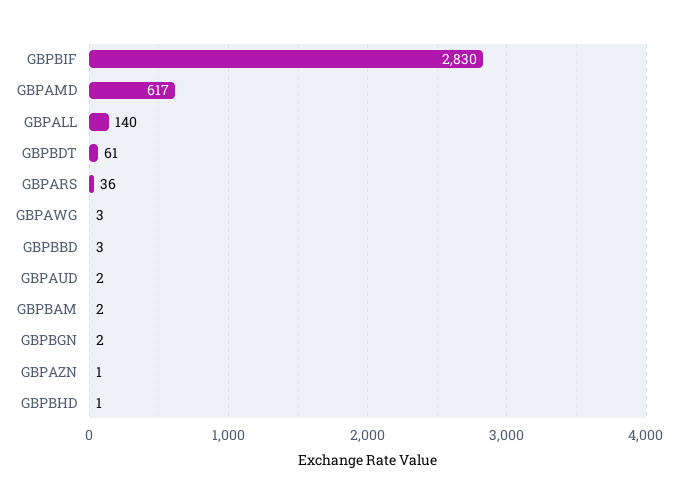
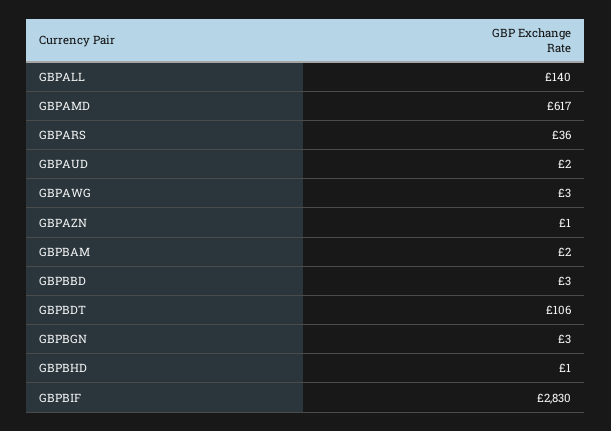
GBPBDT: 61 -> 106
GBPBGN: 2 -> 3

